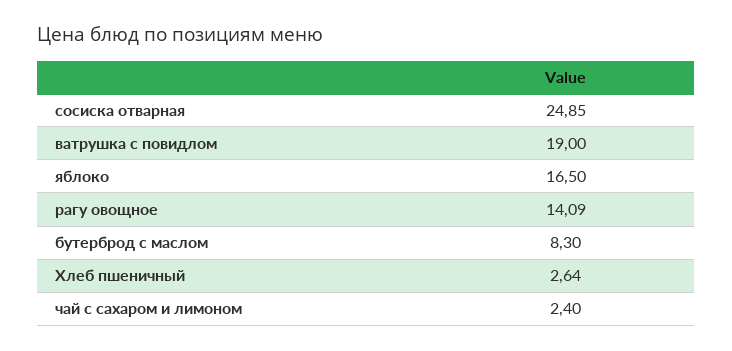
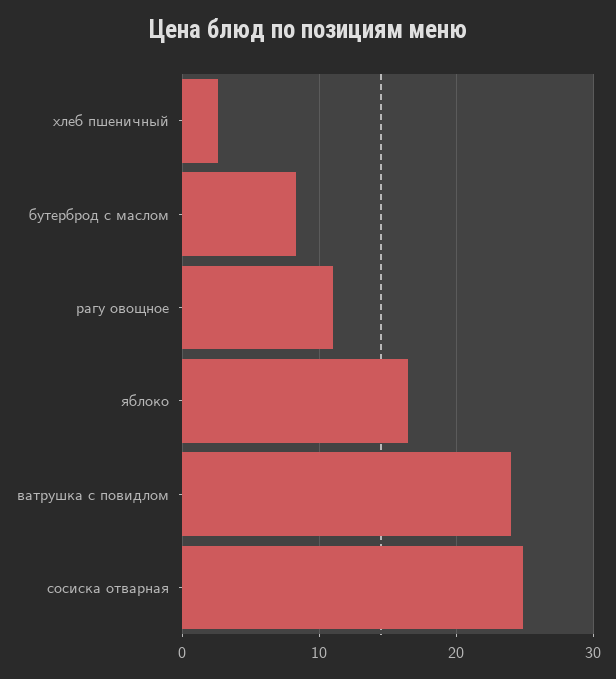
ватрушка с повидлом: 19 -> 24
рагу овощное: 14.09 -> 11
чай с сахаром и лимоном: 2.4 -> none

